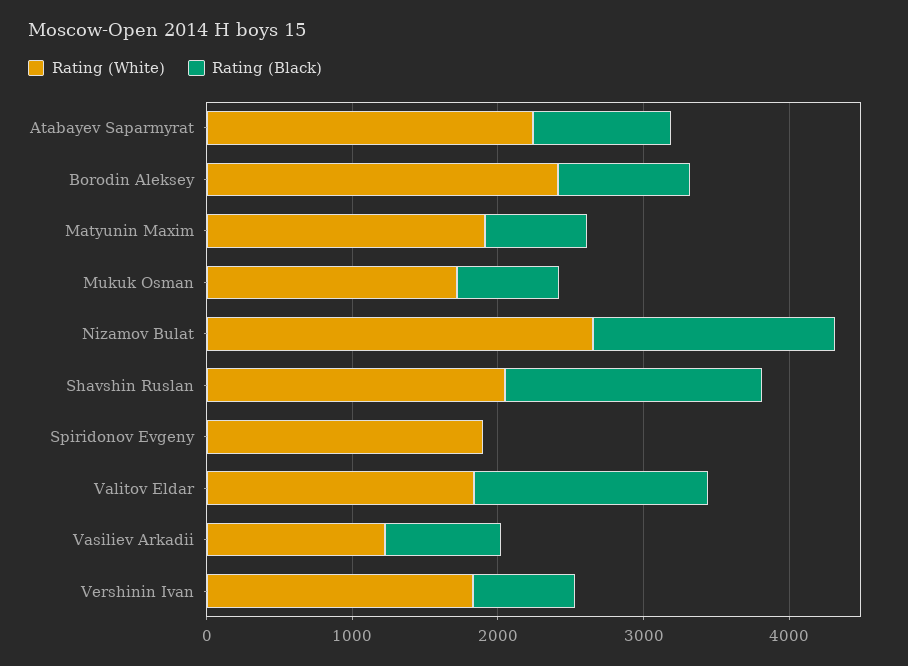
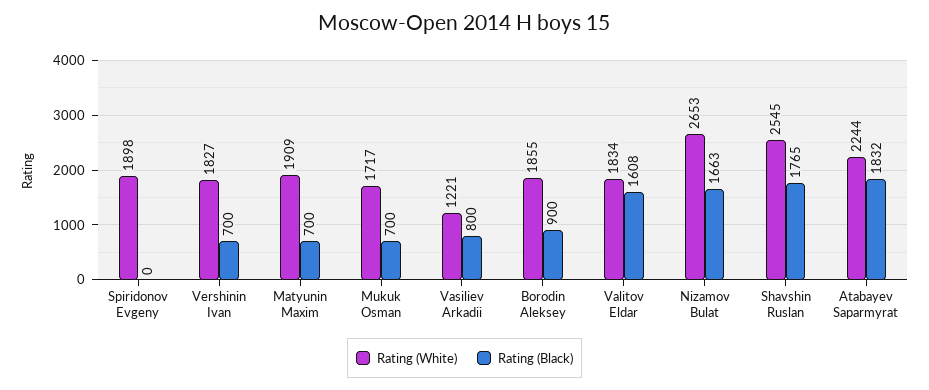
Rating (Black), Atabayev Saparmyrat: 1000 -> 1832
Rating (White), Borodin Aleksey: 2400 -> 1855
Rating (White), Shavshin Ruslan: 2000 -> 2545

